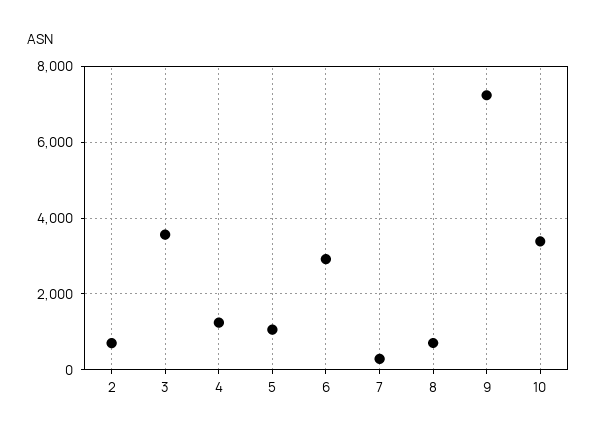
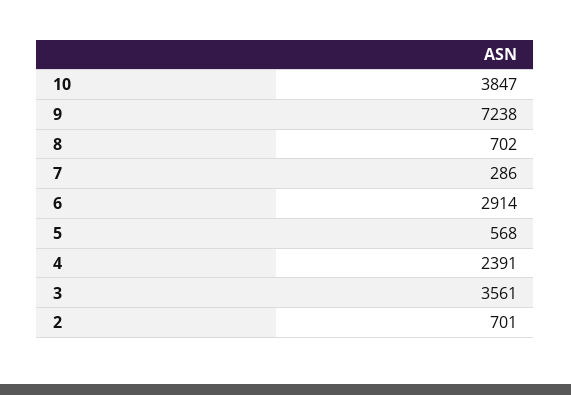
4: 1200 -> 2391
5: 1000 -> 568
10: 3400 -> 3847

